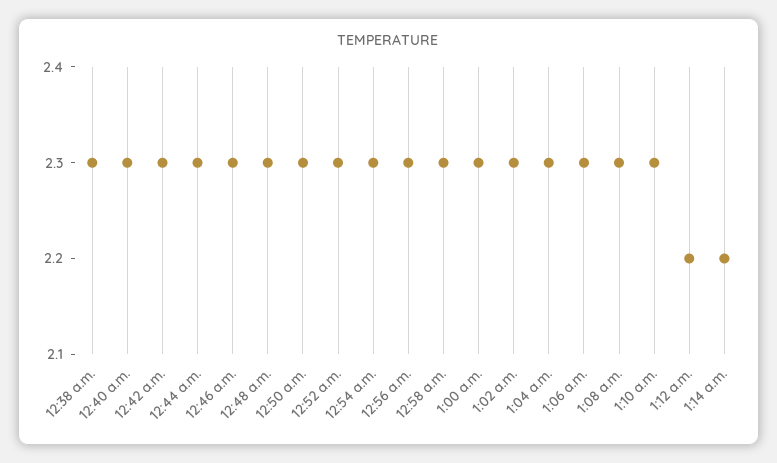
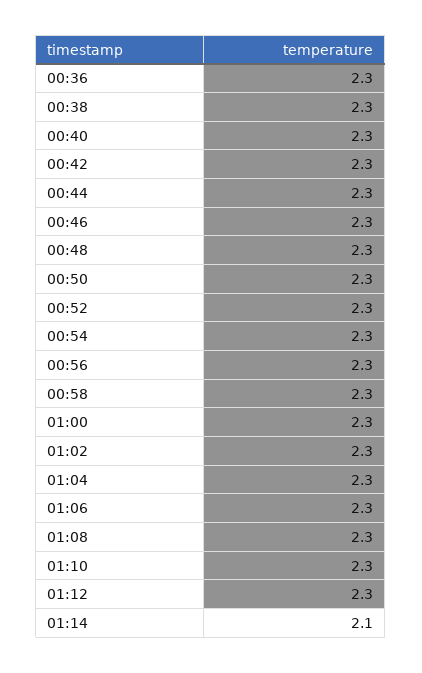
1:12 a.m.: 2.2 -> 2.3
1:14 a.m.: 2.2 -> 2.1
00:36: none -> 2.3

